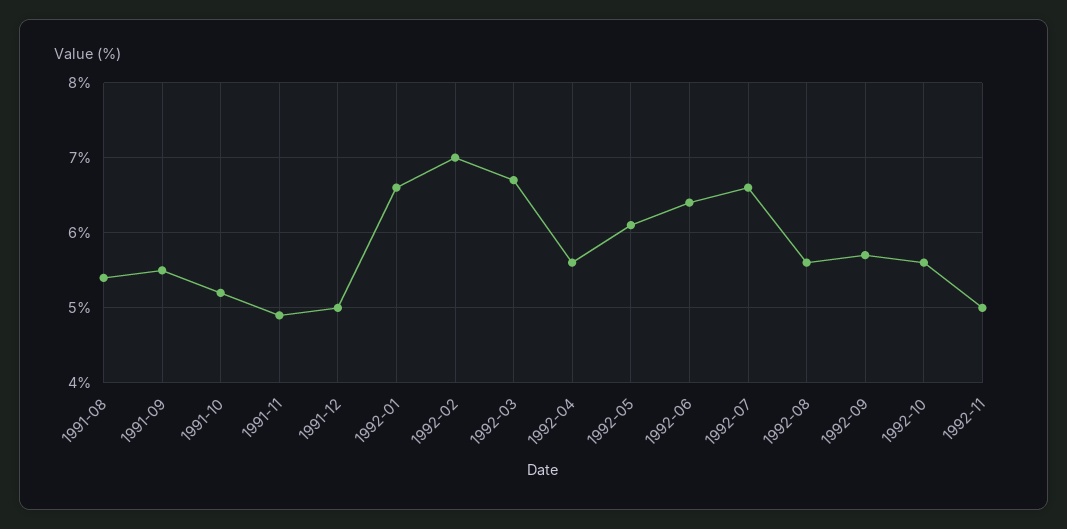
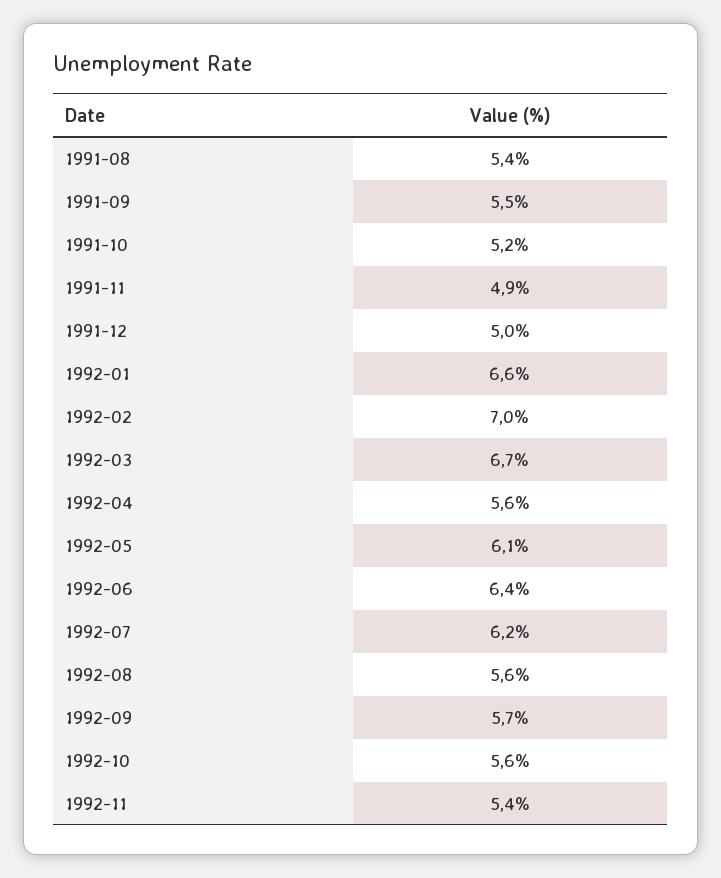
1992-07: 6.6 -> 6.2
1992-11: 5 -> 5.4

